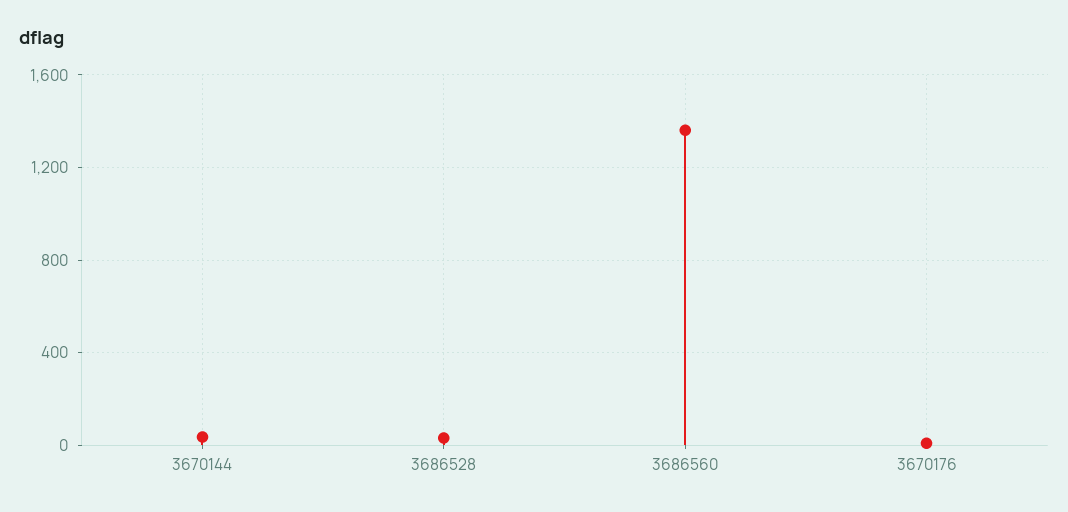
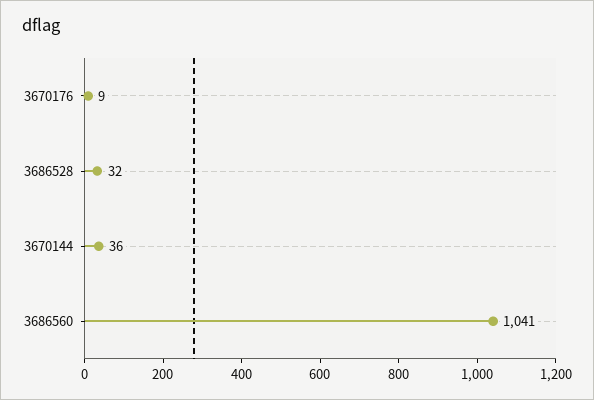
3686560: 1350 -> 1041

